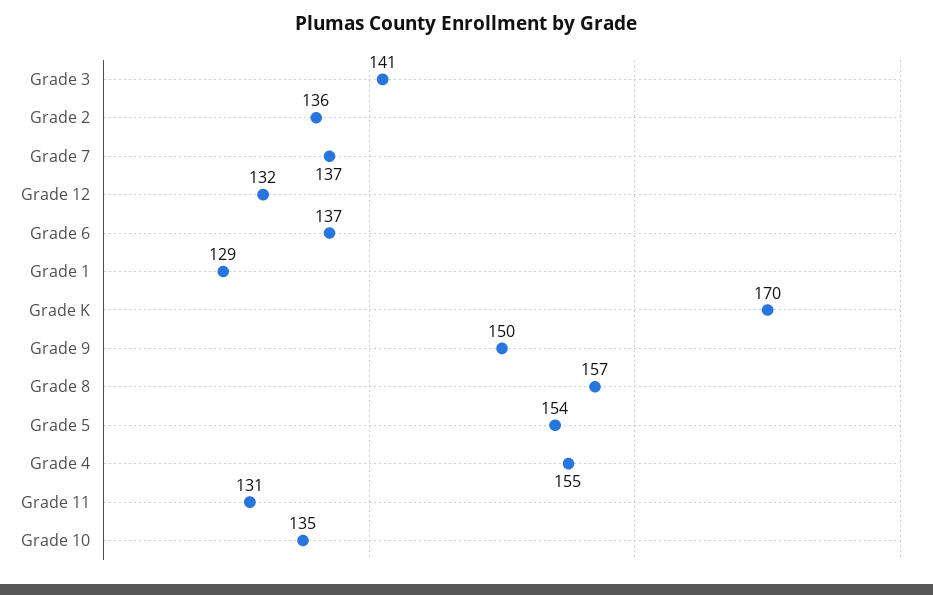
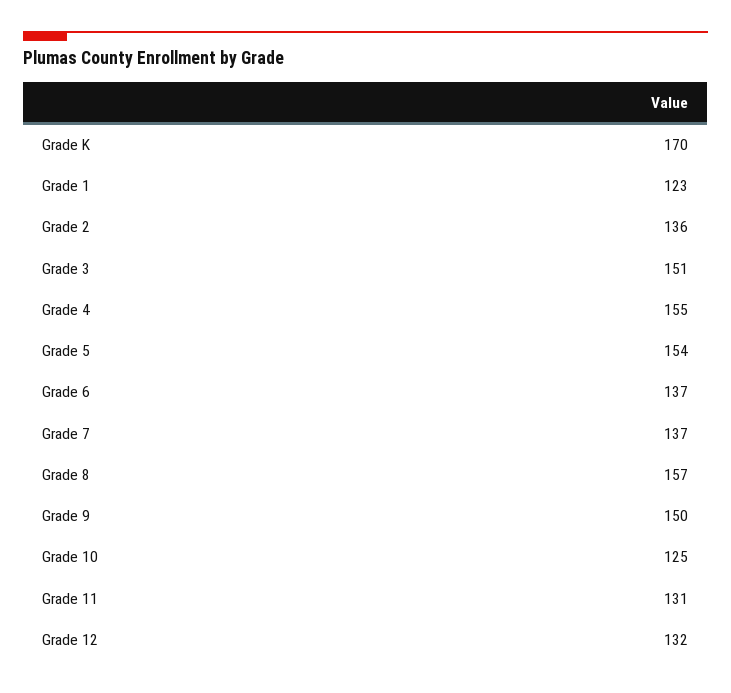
Grade 3: 141 -> 151
Grade 1: 129 -> 123
Grade 10: 135 -> 125

